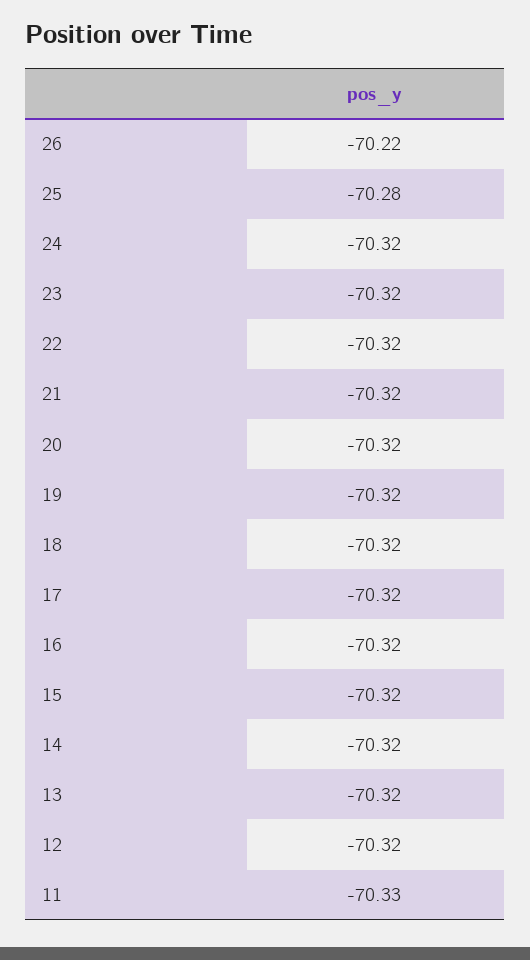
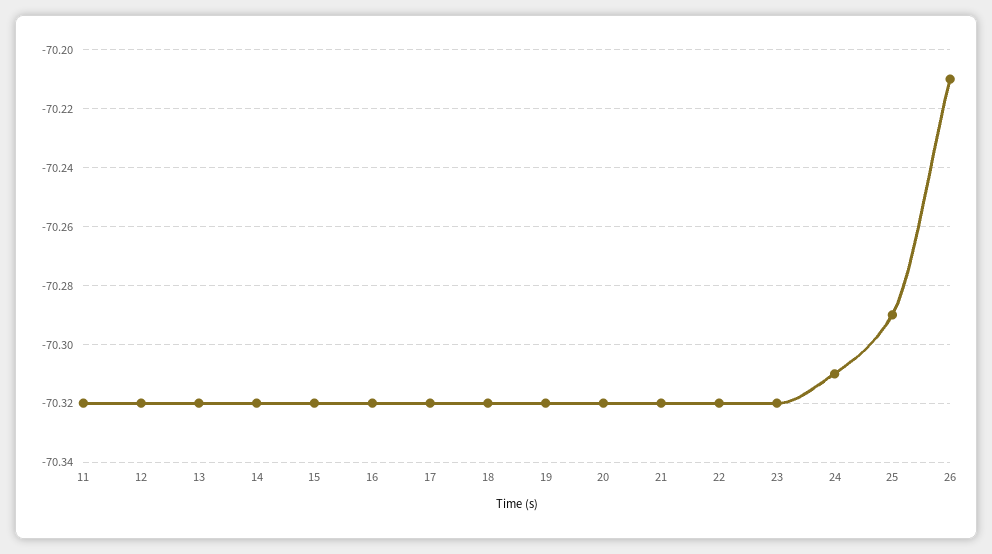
26: -70.22 -> -70.21
25: -70.28 -> -70.29
24: -70.32 -> -70.31
11: -70.33 -> -70.32

